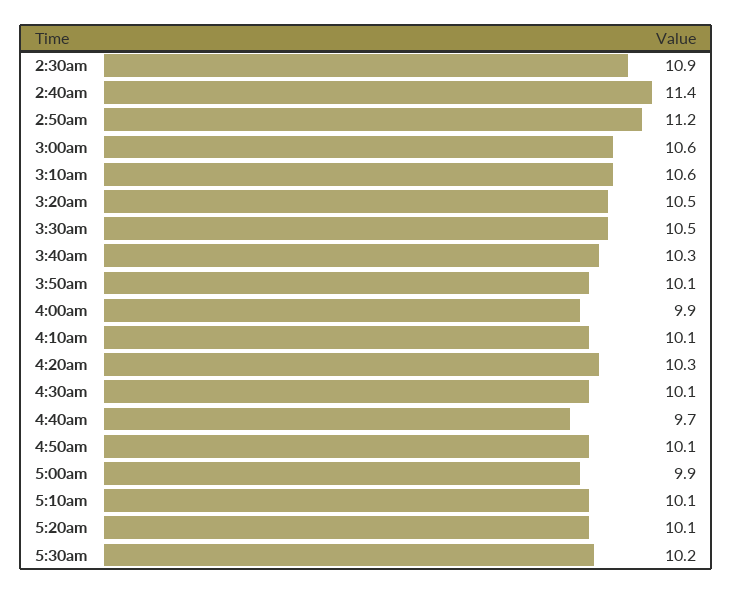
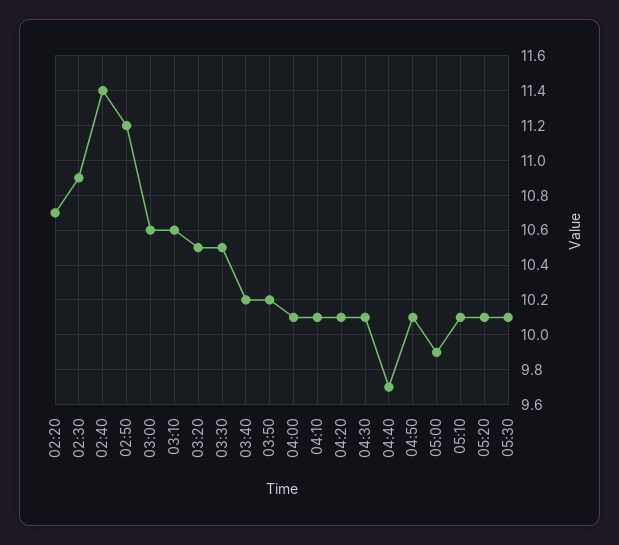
3:40am: 10.3 -> 10.2
3:50am: 10.1 -> 10.2
4:00am: 9.9 -> 10.1
4:20am: 10.3 -> 10.1
5:30am: 10.2 -> 10.1
02:20: none -> 10.7

